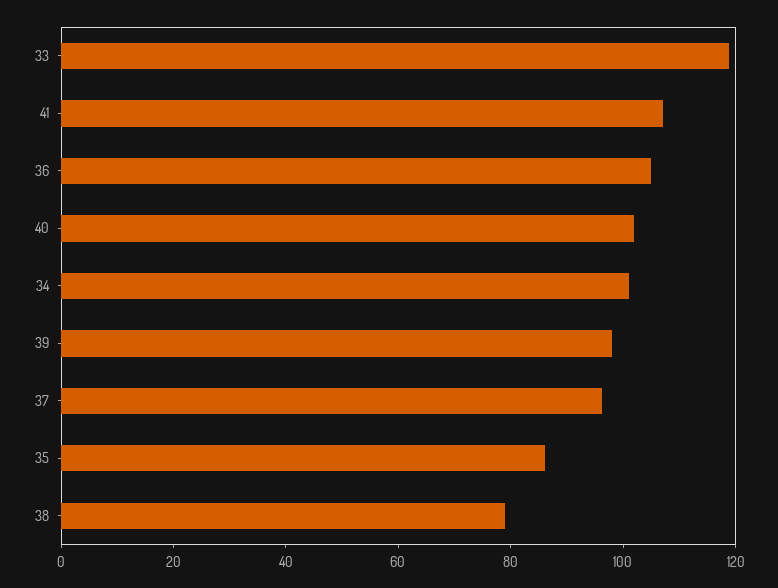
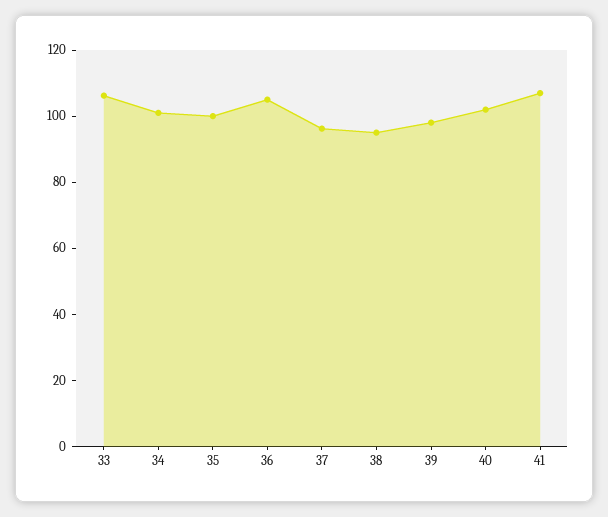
33: 120 -> 105
35: 85 -> 100
38: 80 -> 95

